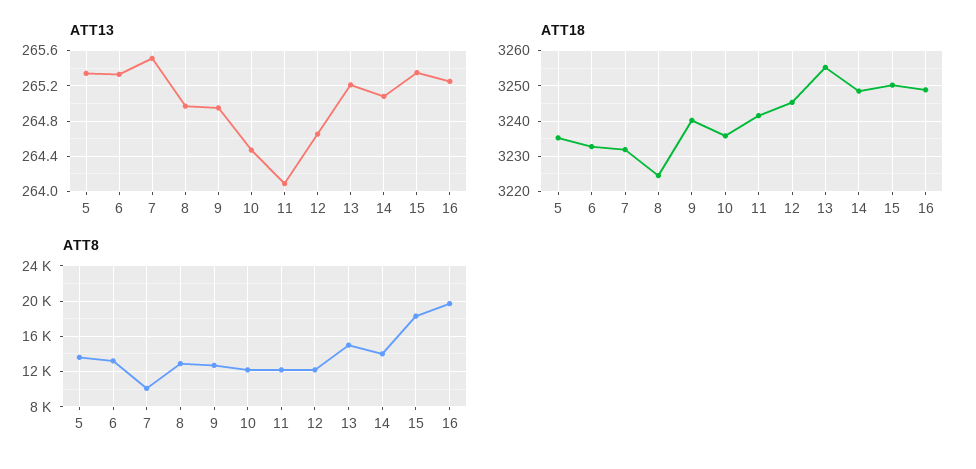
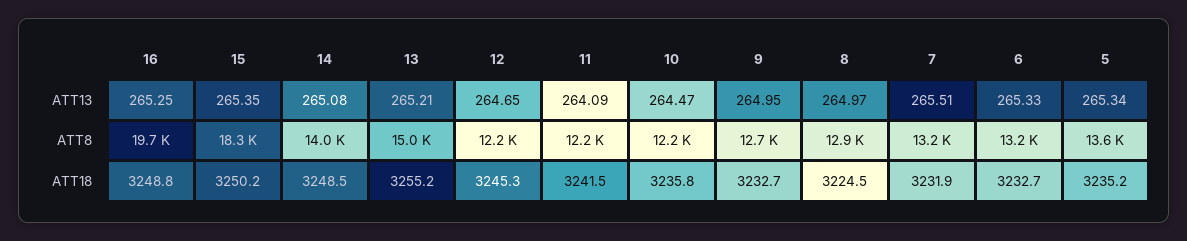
ATT18, 9: 3240 -> 3232.7
ATT8, 7: 10000 -> 13200

